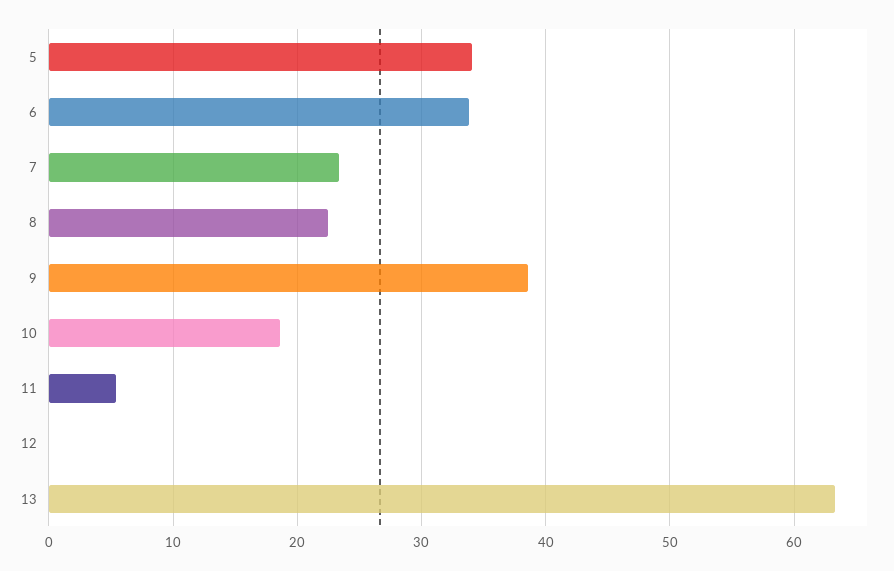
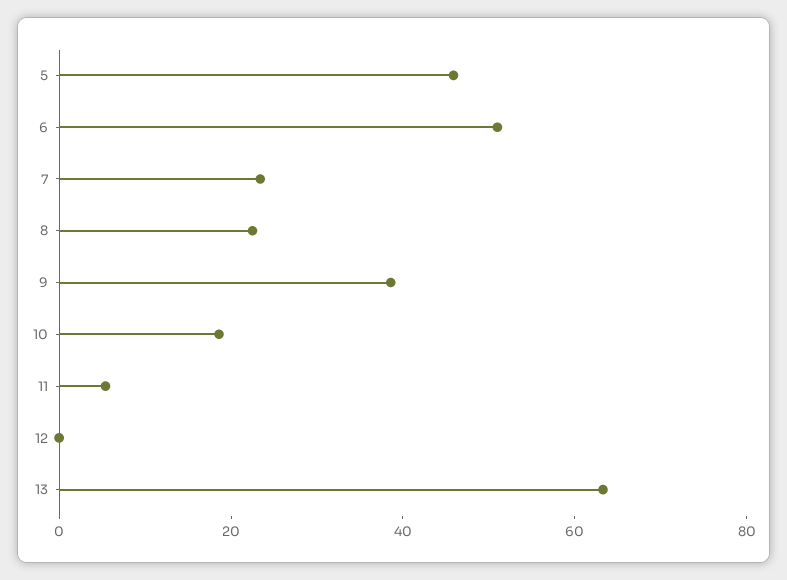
5: 34 -> 45
6: 34 -> 50

